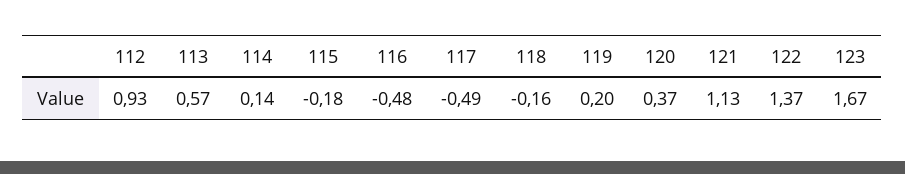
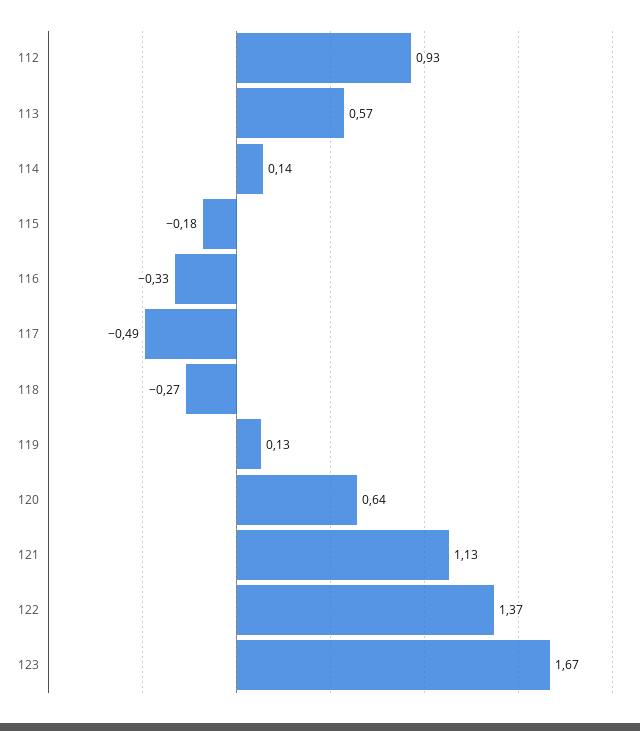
116: -0.48 -> -0.33
118: -0.16 -> -0.27
119: 0.2 -> 0.13
120: 0.37 -> 0.64

